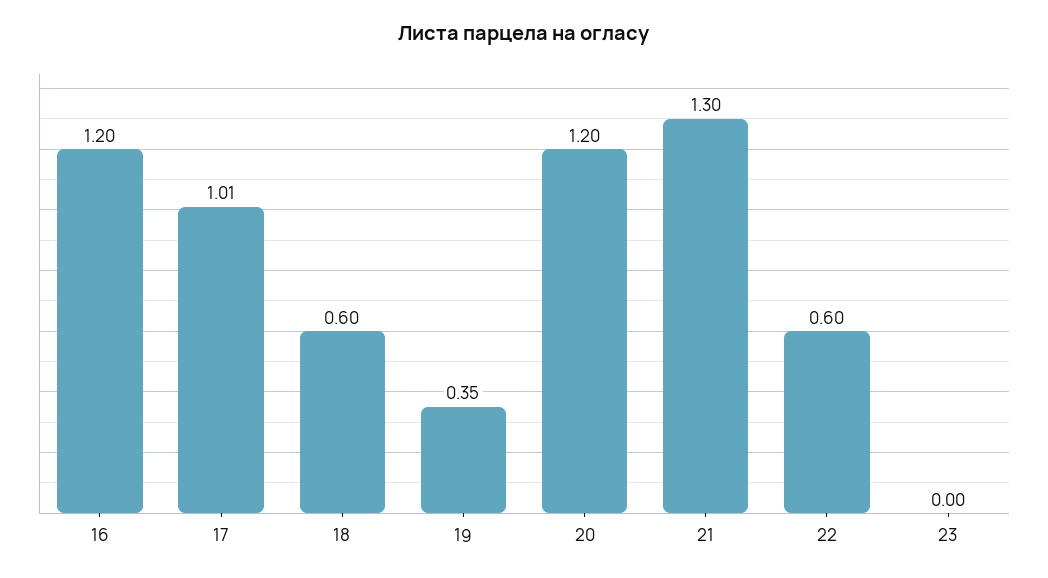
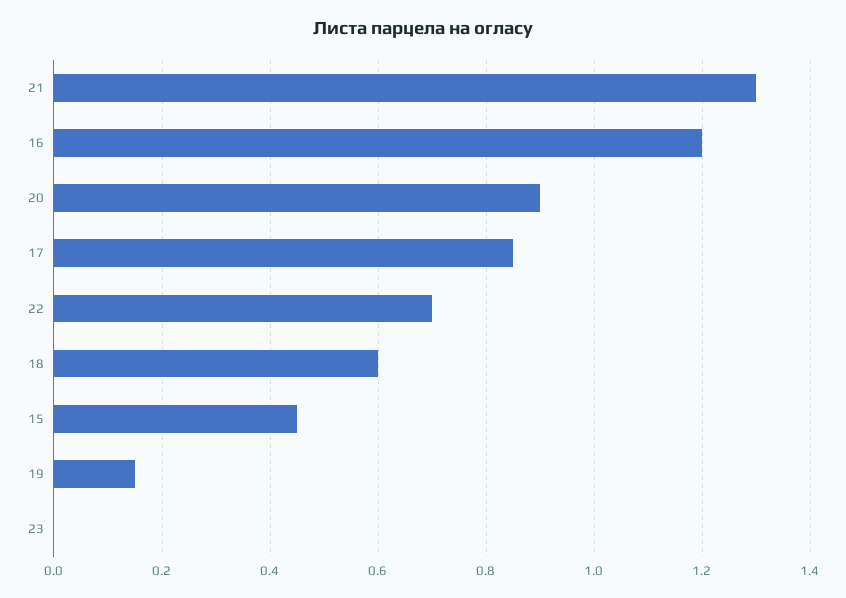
17: 1.01 -> 0.85
19: 0.35 -> 0.15
20: 1.2 -> 0.9
22: 0.6 -> 0.7
15: none -> 0.45

